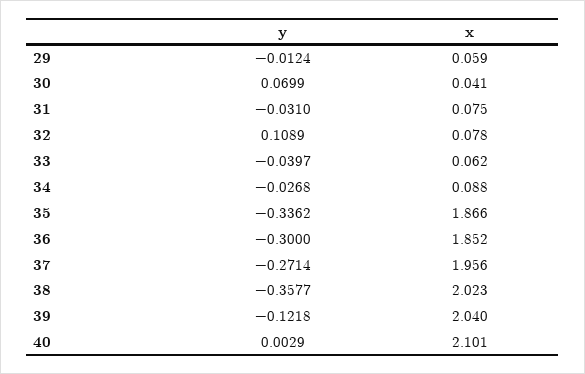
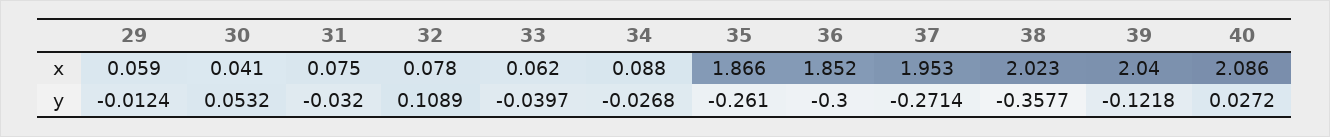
y, 30: 0.0699 -> 0.0532
y, 31: -0.031 -> -0.032
y, 35: -0.3362 -> -0.261
x, 37: 1.956 -> 1.953
y, 40: 0.0029 -> 0.0272
x, 40: 2.101 -> 2.086

